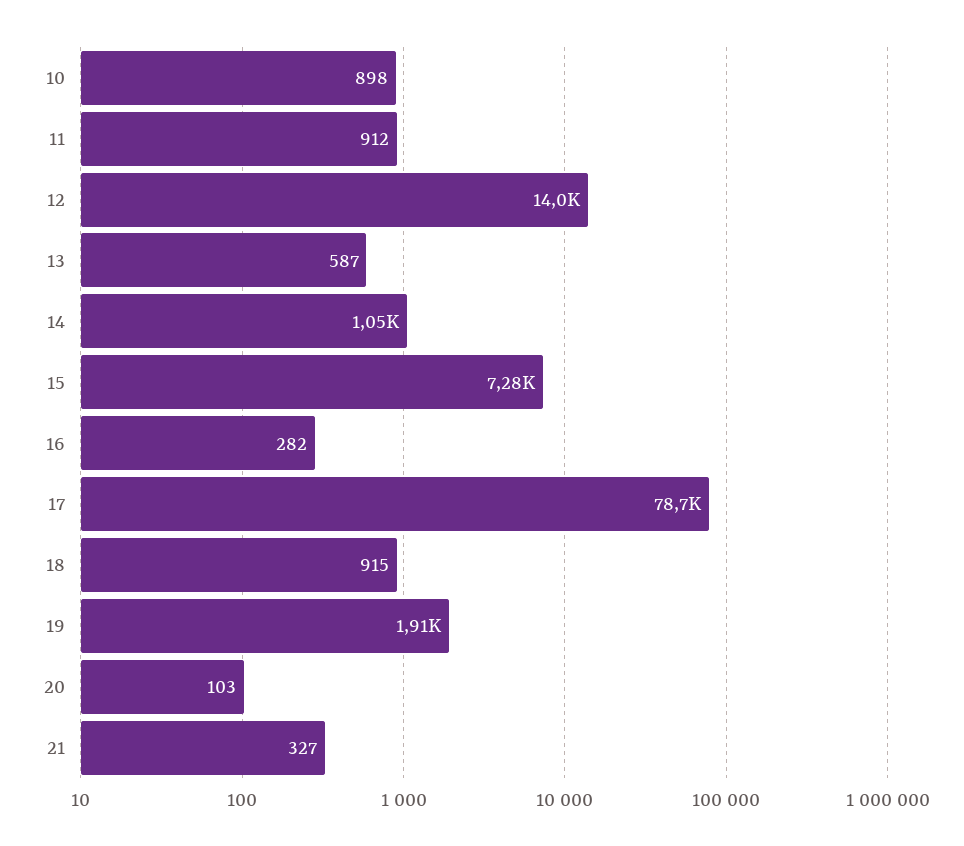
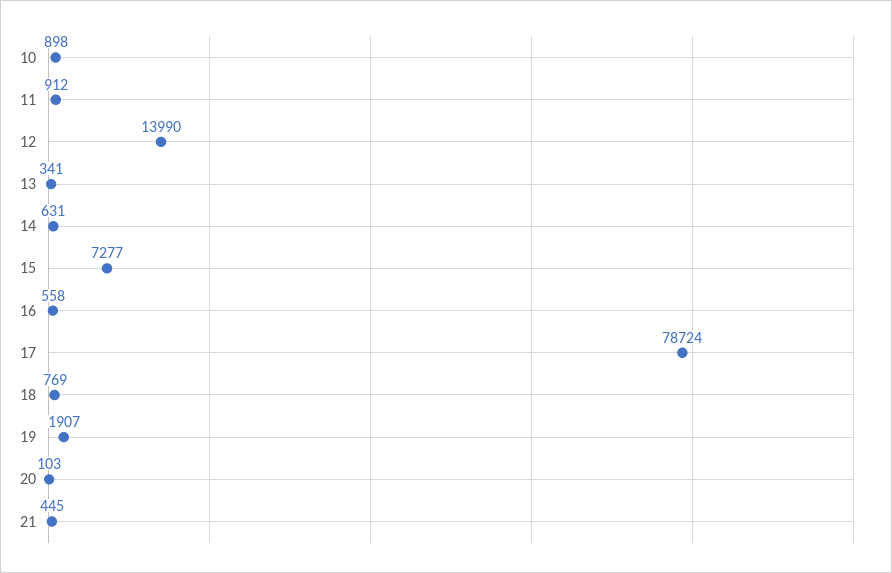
13: 587 -> 341
14: 1050 -> 631
16: 282 -> 558
18: 915 -> 769
21: 327 -> 445

